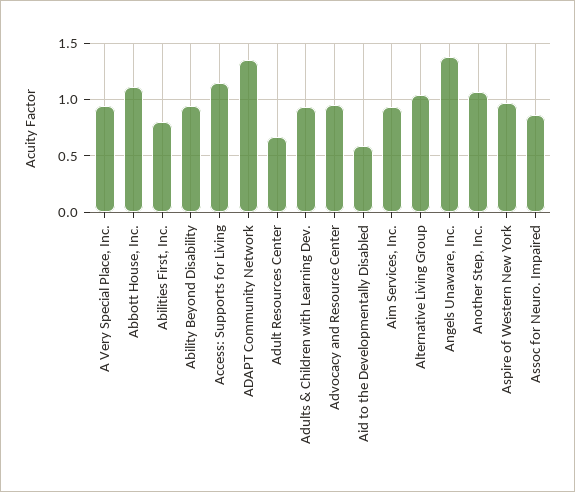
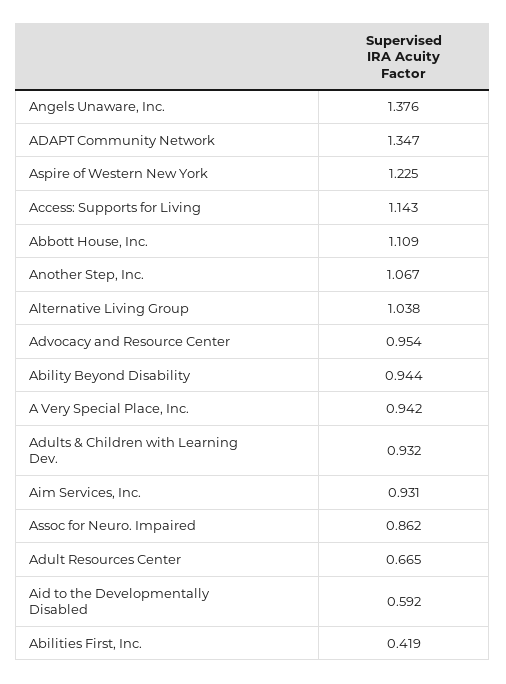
Abilities First, Inc.: 0.8 -> 0.419
Aspire of Western New York: 1 -> 1.225

